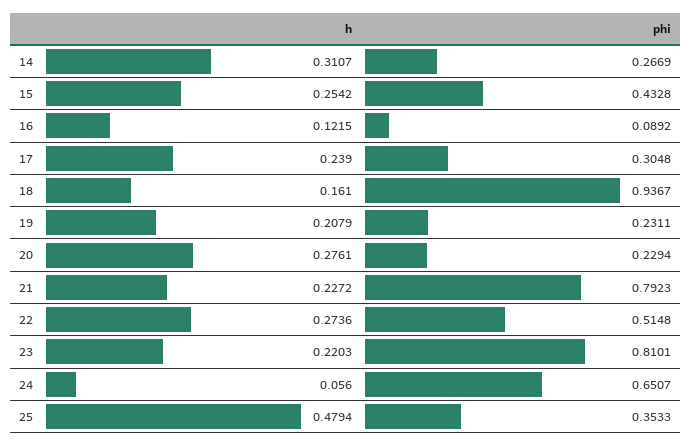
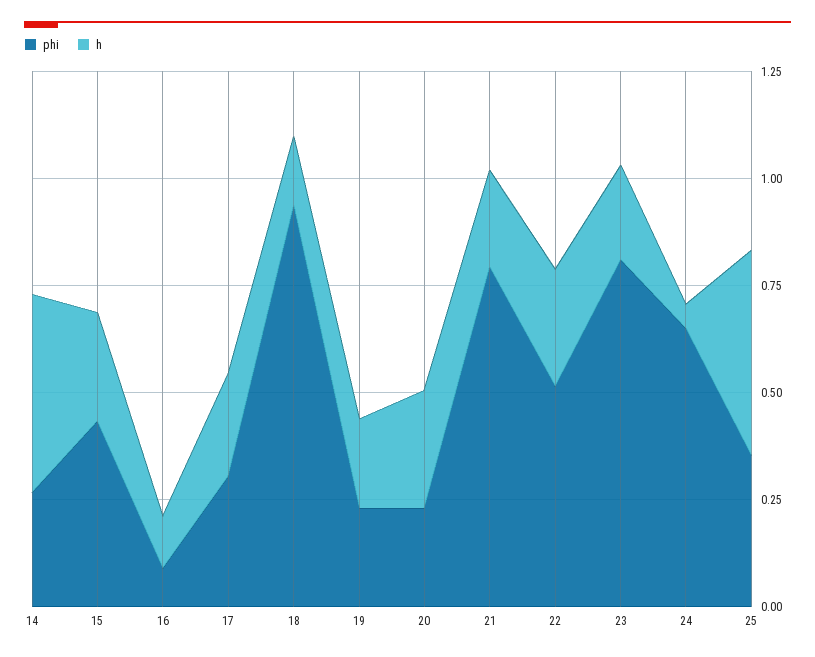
h, 14: 0.3107 -> 0.45

